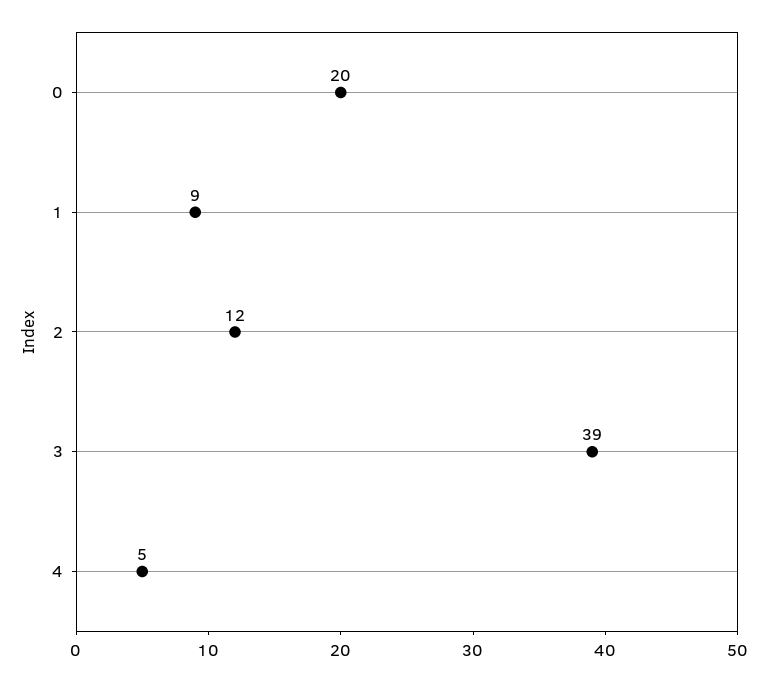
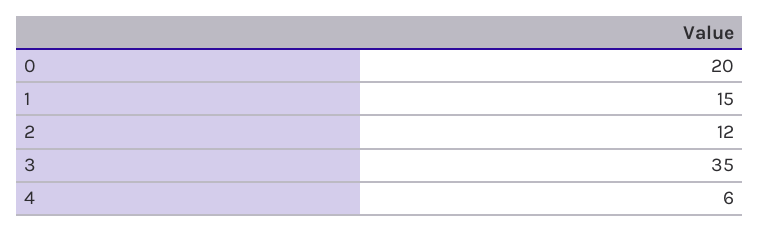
1: 9 -> 15
3: 39 -> 35
4: 5 -> 6

